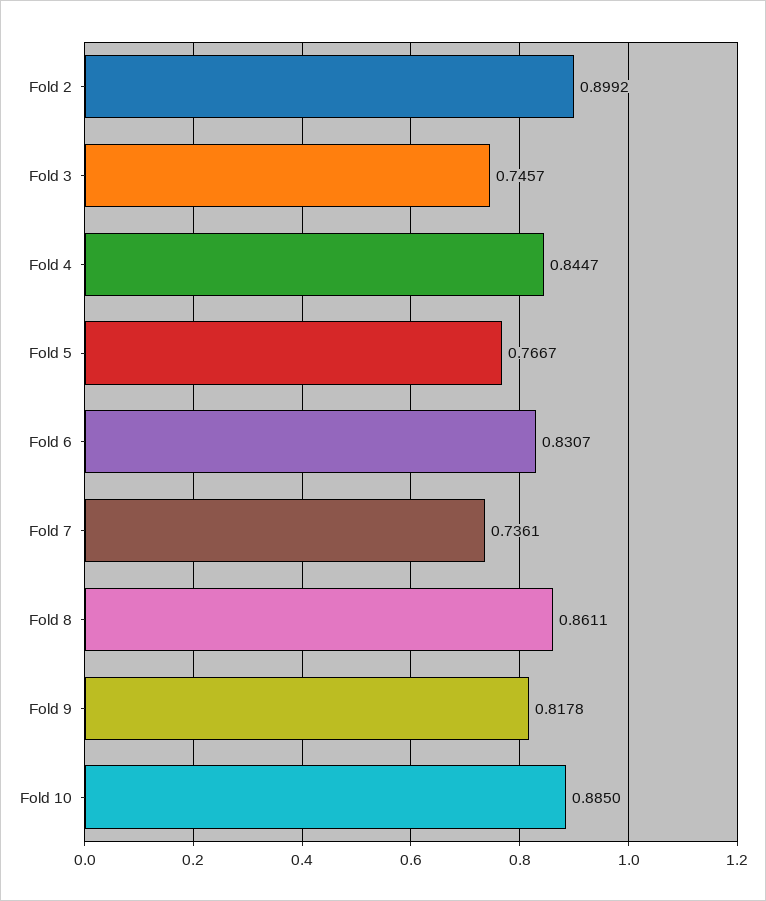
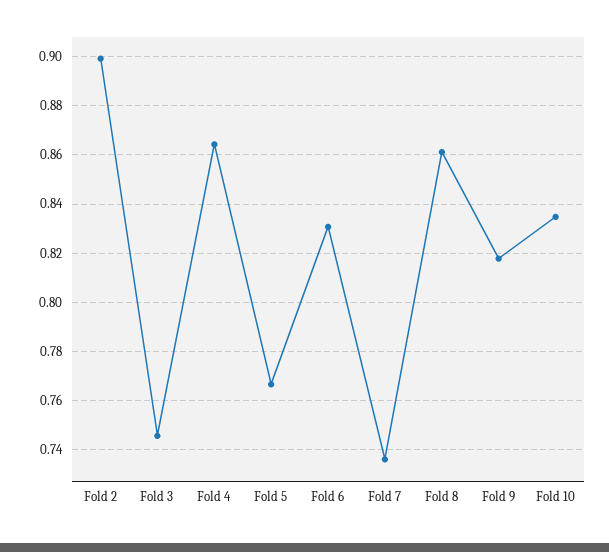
Fold 4: 0.8447 -> 0.865
Fold 10: 0.885 -> 0.835

